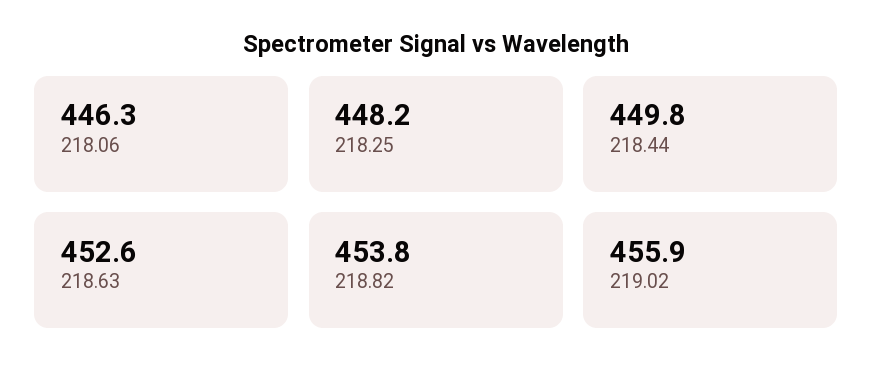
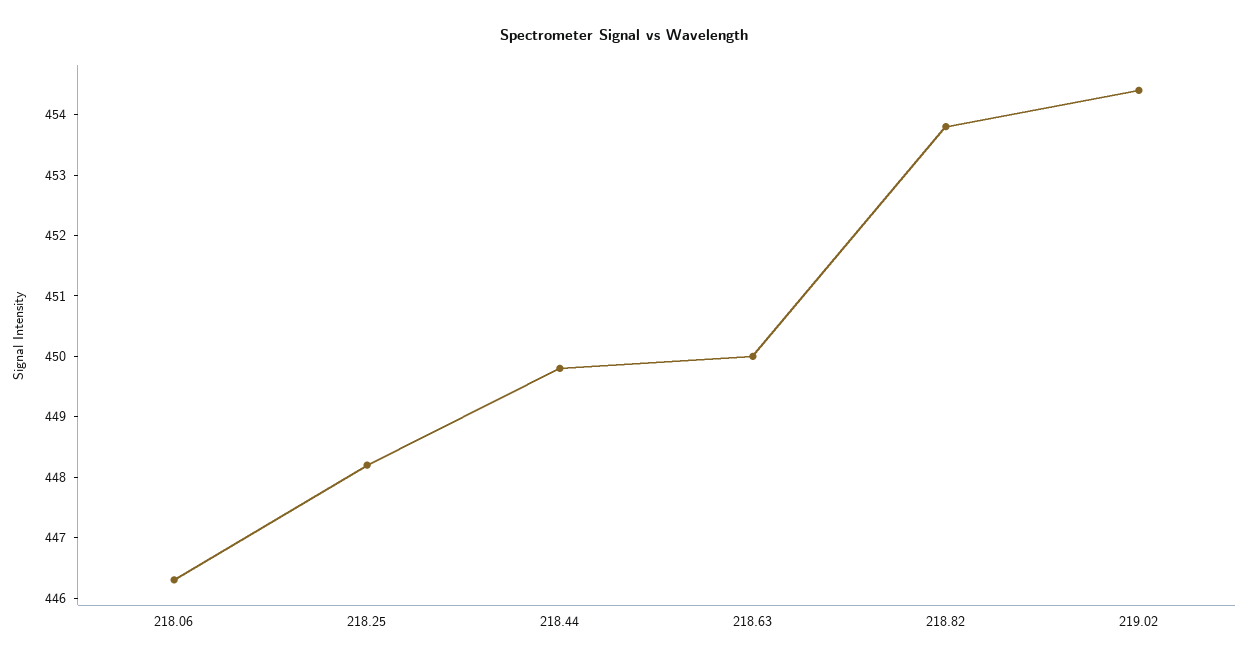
218.63: 452.6 -> 450
219.02: 455.9 -> 454.5

